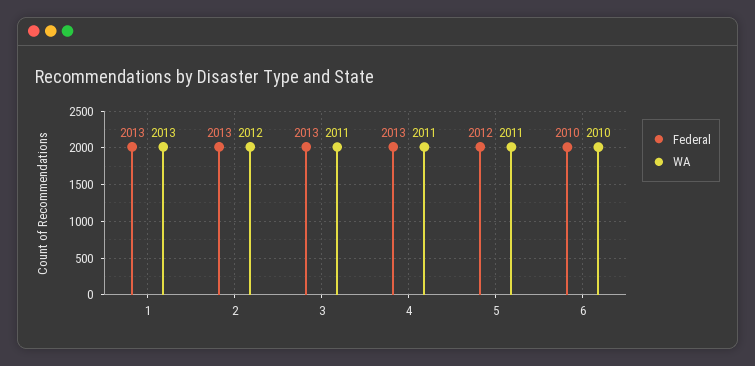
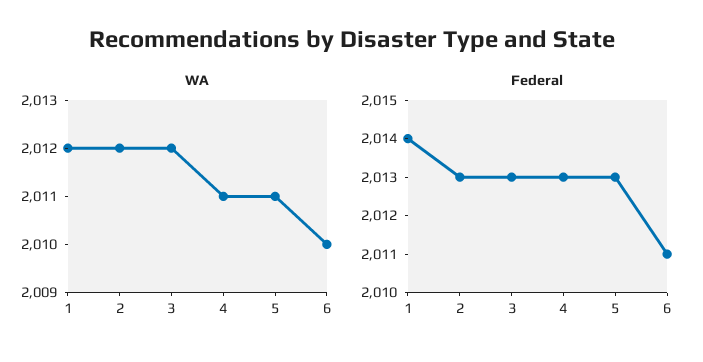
Federal, 1: 2013 -> 2014
WA, 1: 2013 -> 2012
WA, 3: 2011 -> 2012
Federal, 5: 2012 -> 2013
Federal, 6: 2010 -> 2011

